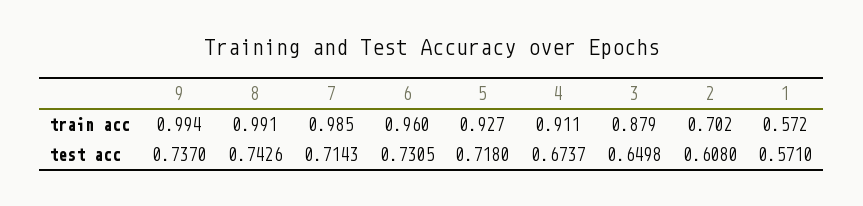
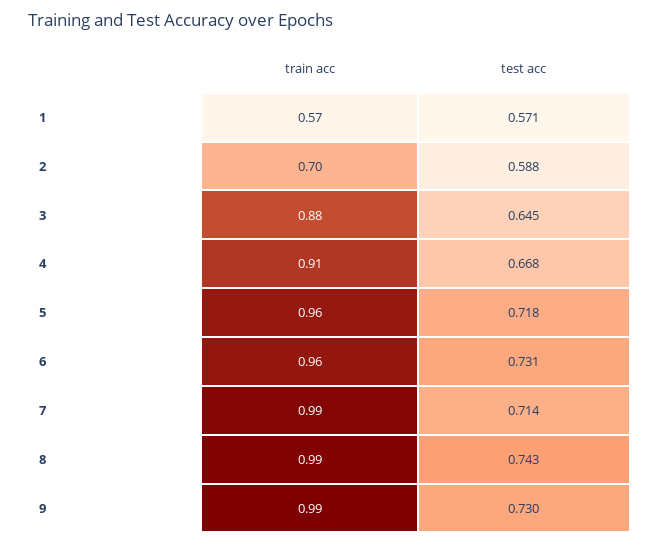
5, train acc: 0.927 -> 0.96
9, test acc: 0.737 -> 0.73
4, test acc: 0.6737 -> 0.668
3, test acc: 0.6498 -> 0.645
2, test acc: 0.608 -> 0.588

